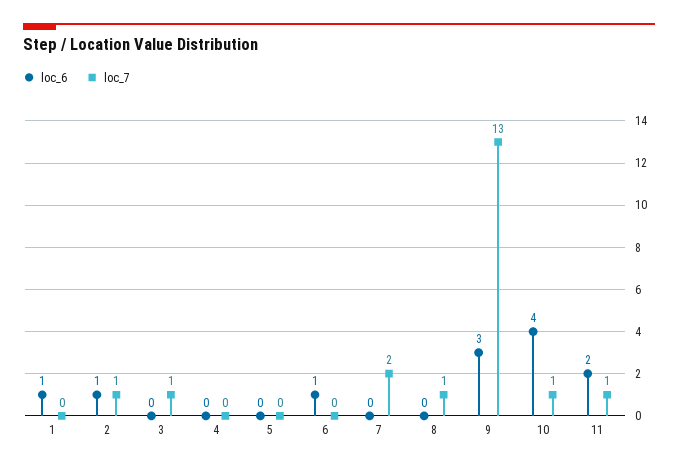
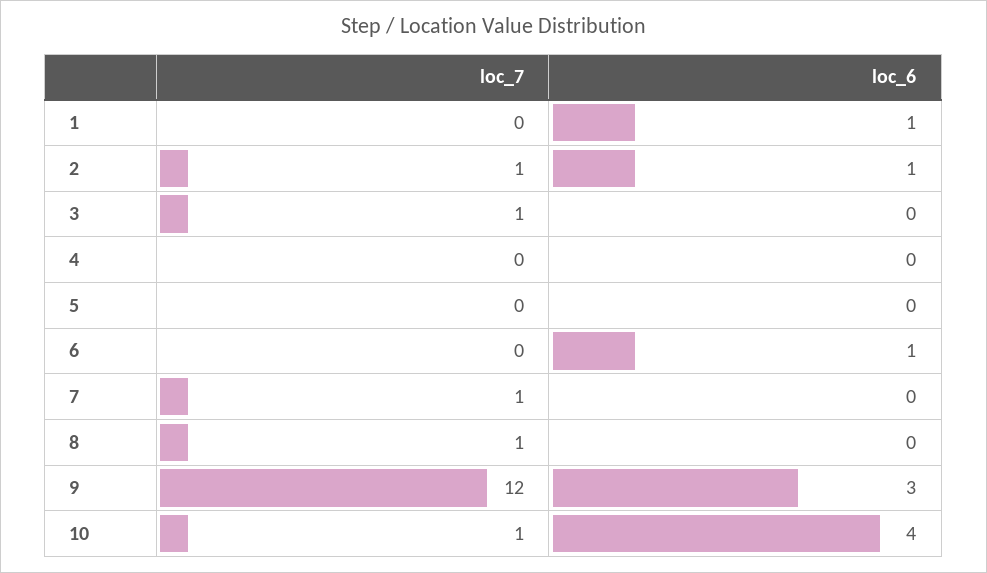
loc_7, 7: 2 -> 1
loc_7, 9: 13 -> 12
loc_6, 11: 2 -> none
loc_7, 11: 1 -> none

